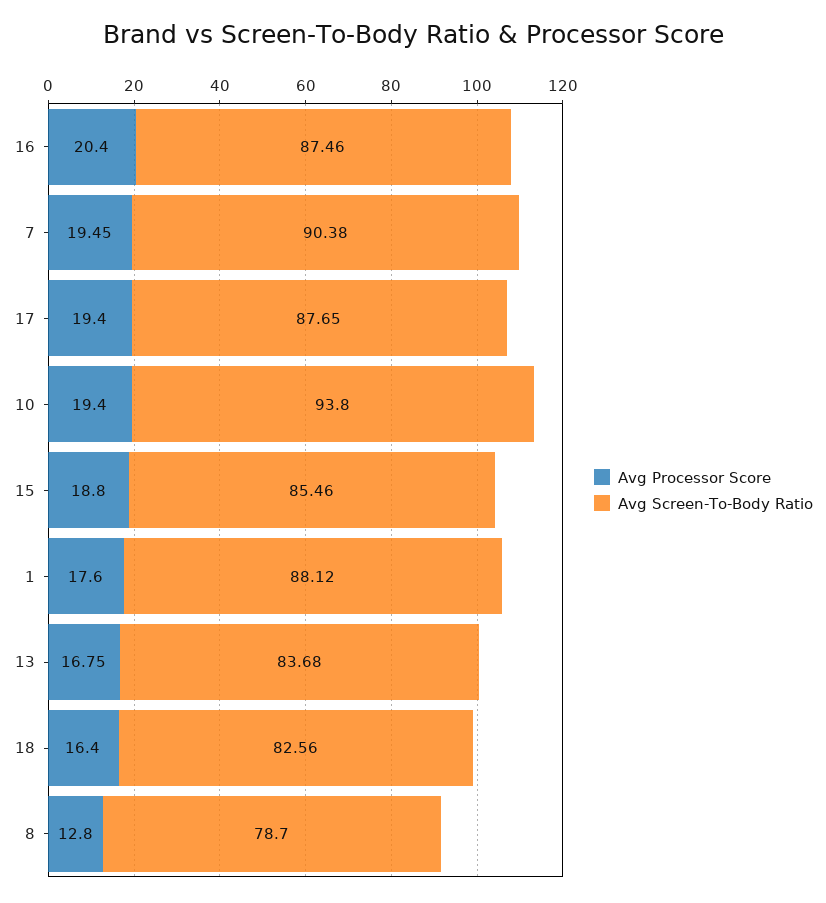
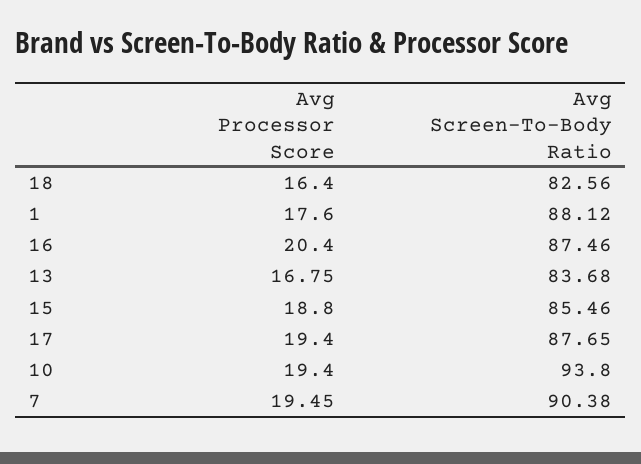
Avg Processor Score, 8: 12.8 -> none
Avg Screen-To-Body Ratio, 8: 78.7 -> none

